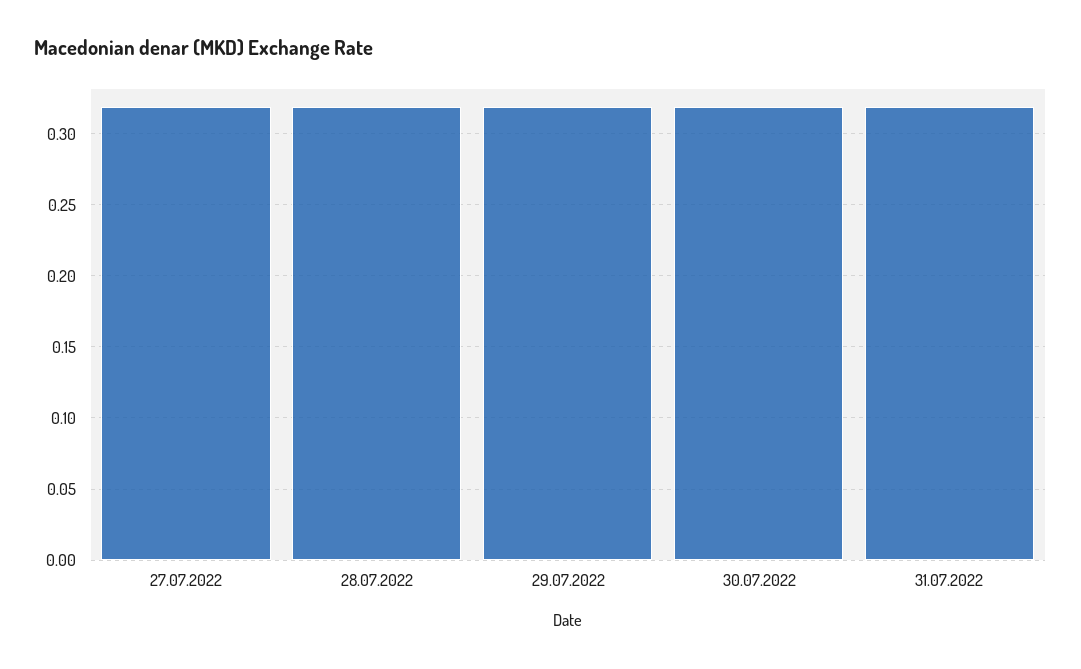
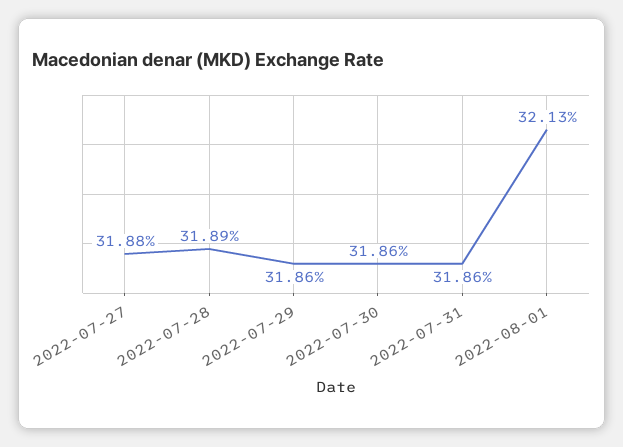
2022-08-01: none -> 0.3213

